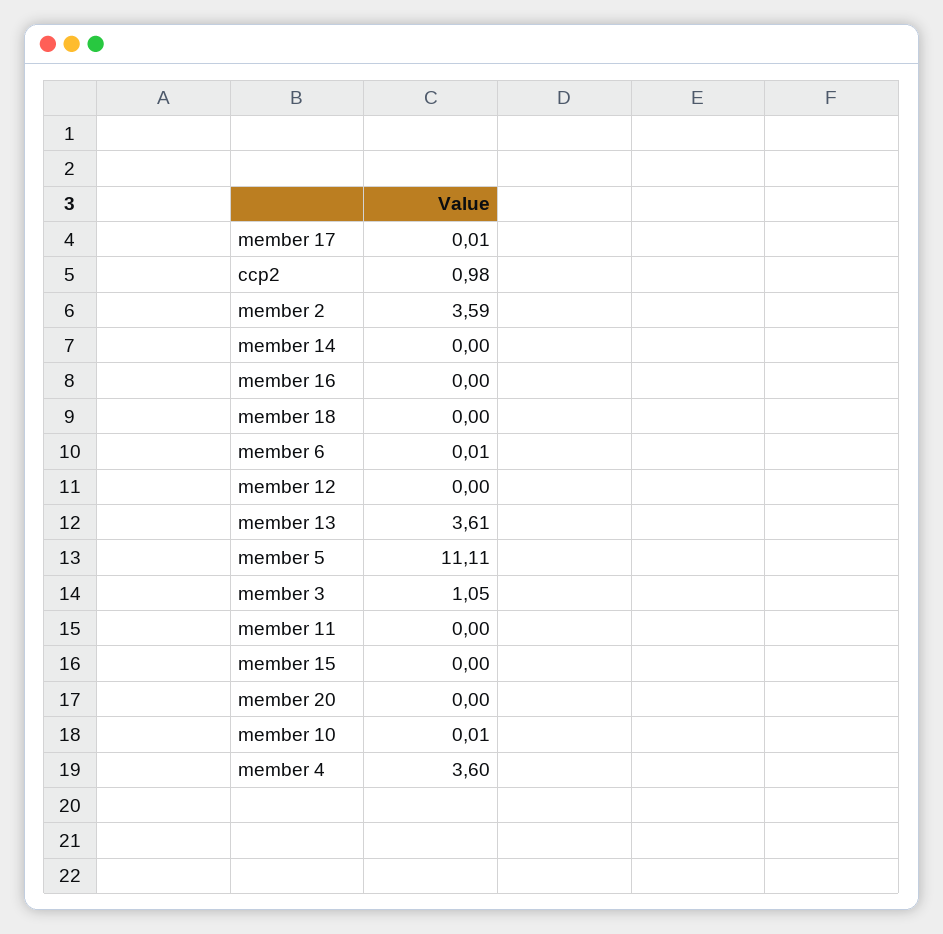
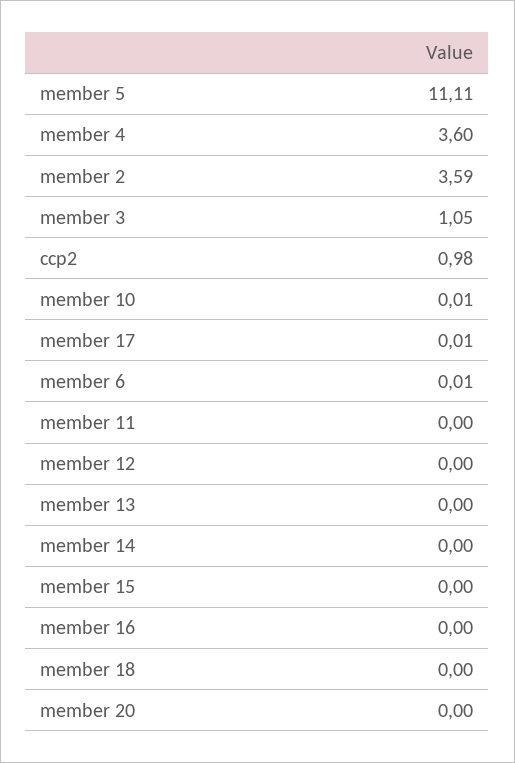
member 13: 3.61 -> 0

